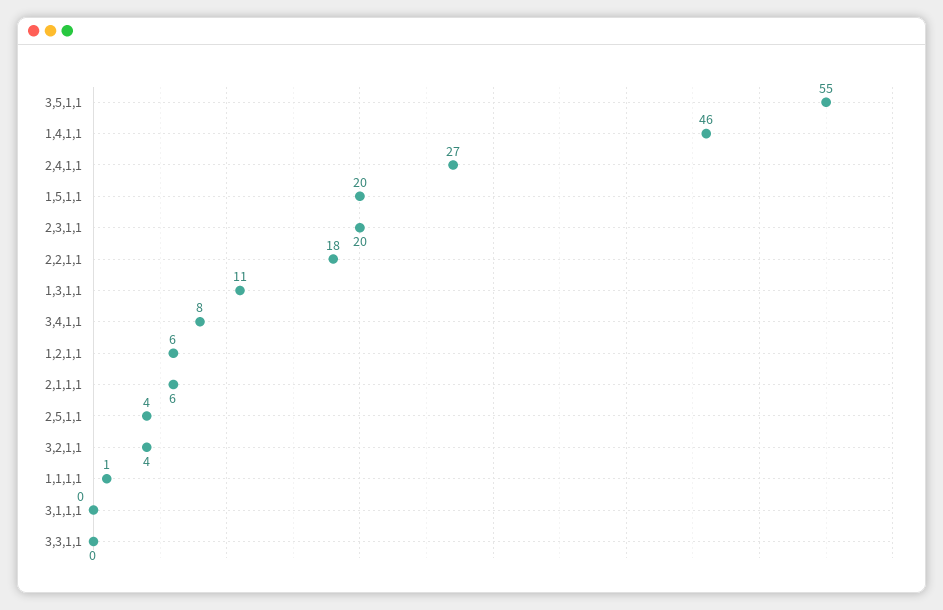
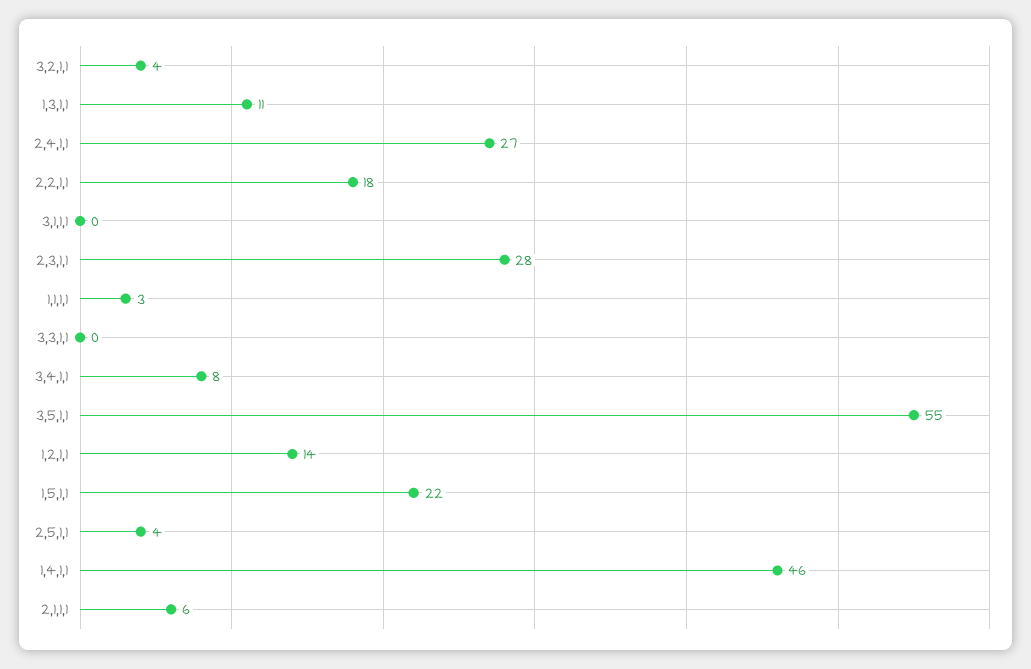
1,5,1,1: 20 -> 22
2,3,1,1: 20 -> 28
1,2,1,1: 6 -> 14
1,1,1,1: 1 -> 3

